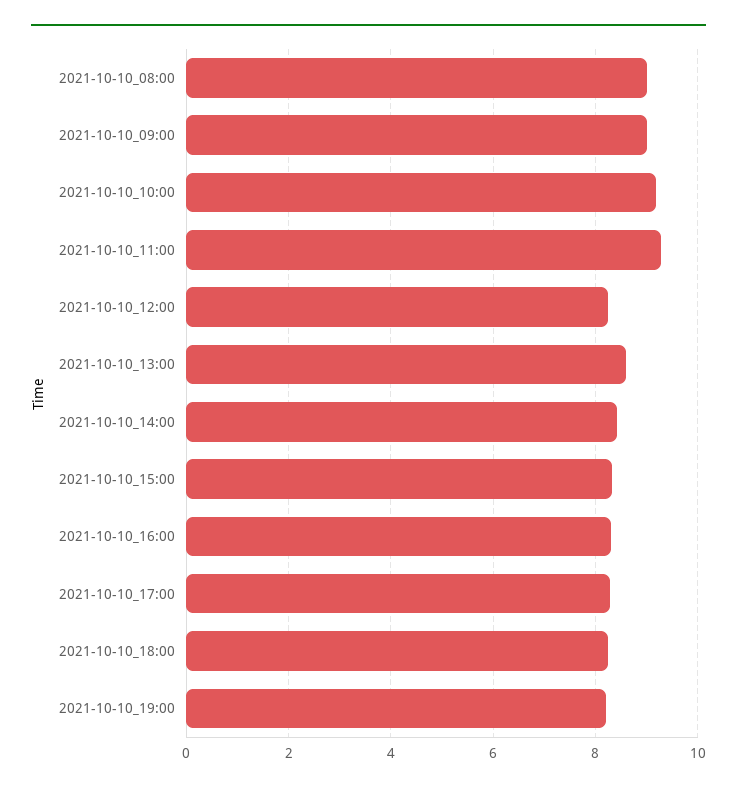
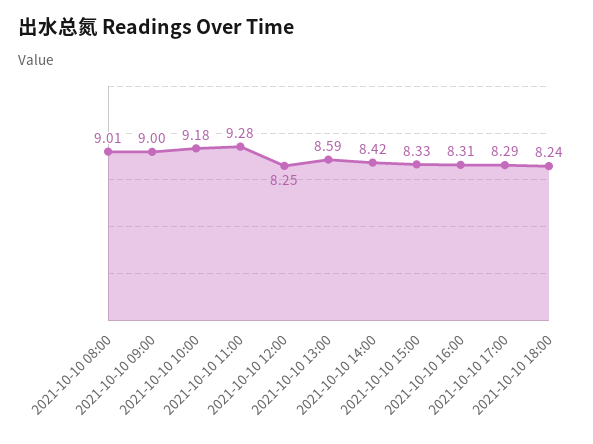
2021-10-10_19:00: 8.2 -> none

